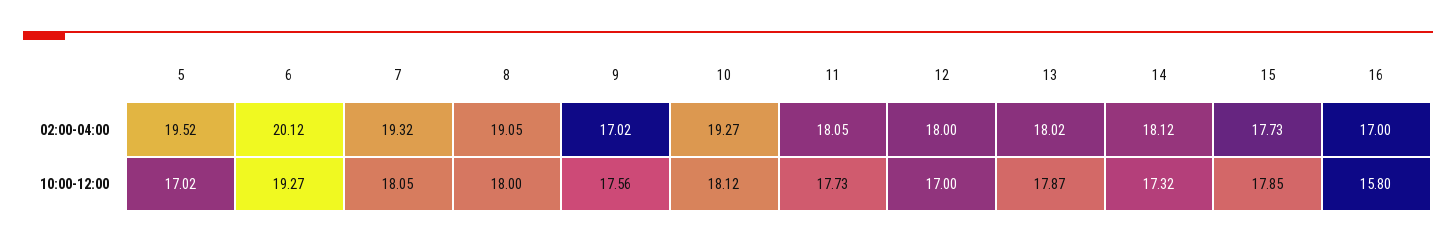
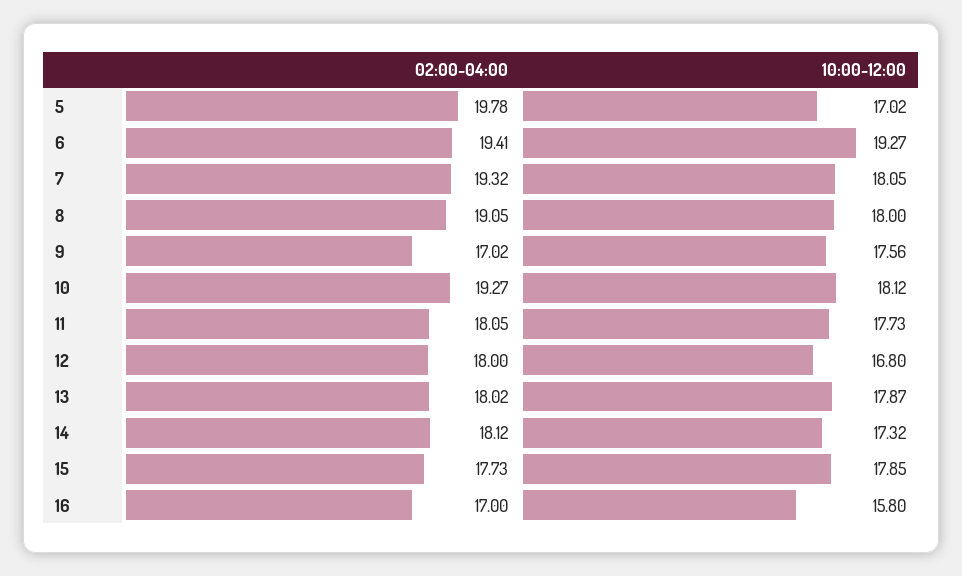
5, 02:00-04:00: 19.52 -> 19.78
6, 02:00-04:00: 20.12 -> 19.41
12, 10:00-12:00: 17 -> 16.8

